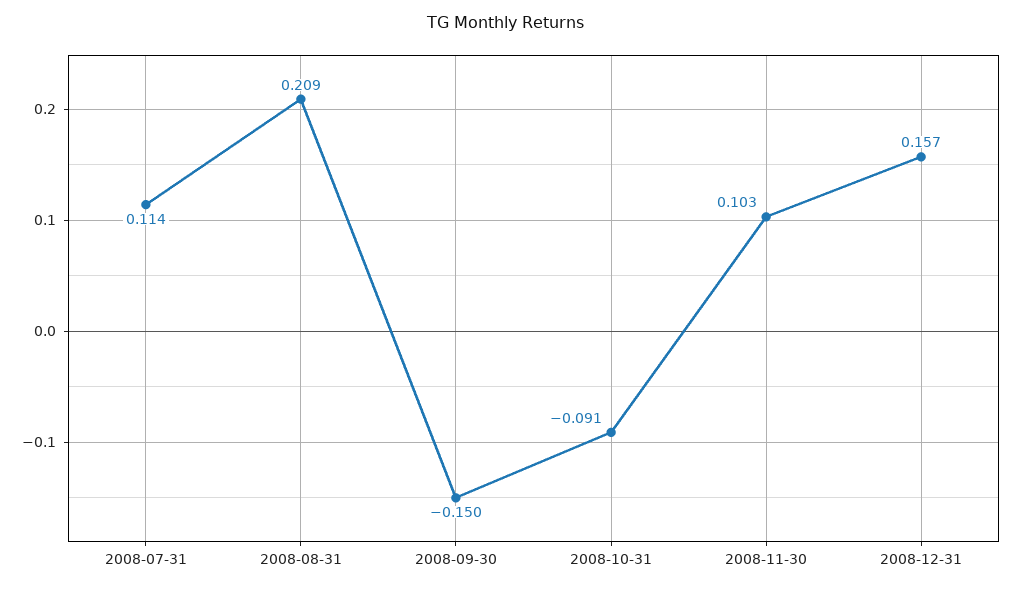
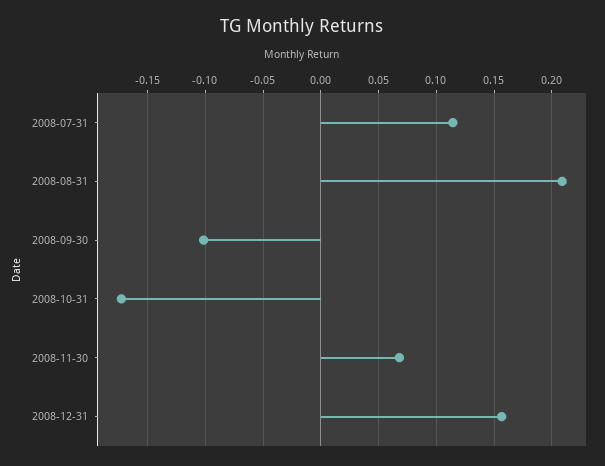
2008-09-30: -0.15 -> -0.1
2008-10-31: -0.091 -> -0.17
2008-11-30: 0.103 -> 0.07

